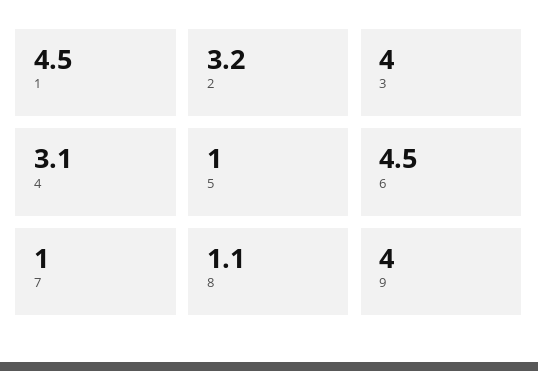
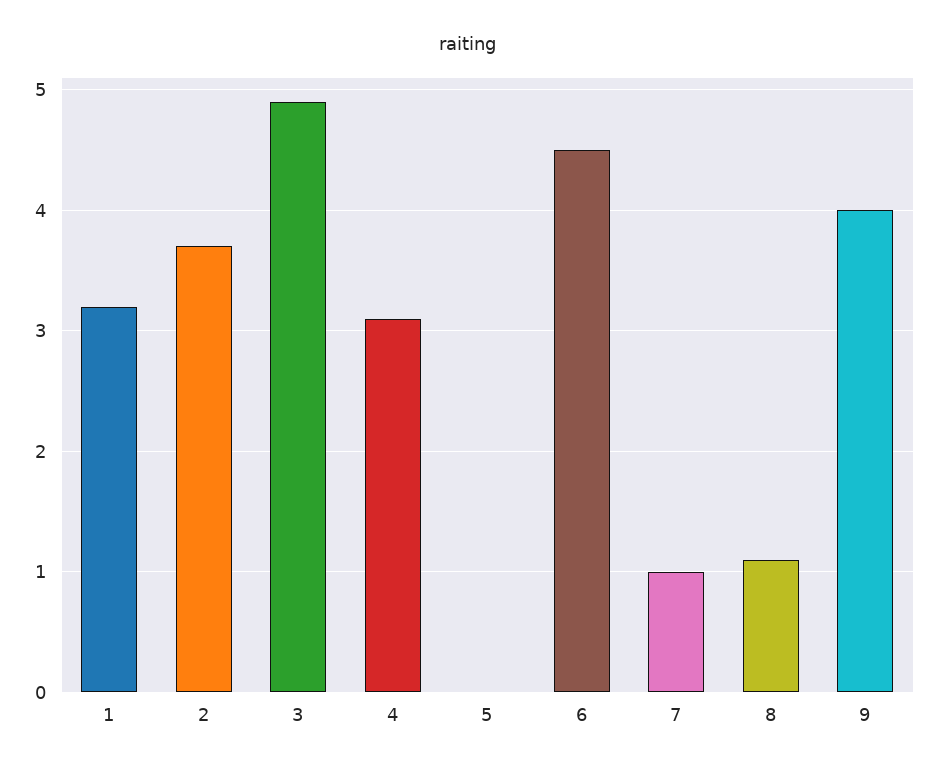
1: 4.5 -> 3.2
2: 3.2 -> 3.7
3: 4 -> 4.9
5: 1 -> 0

